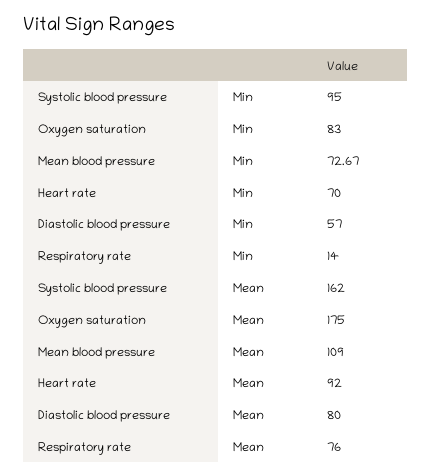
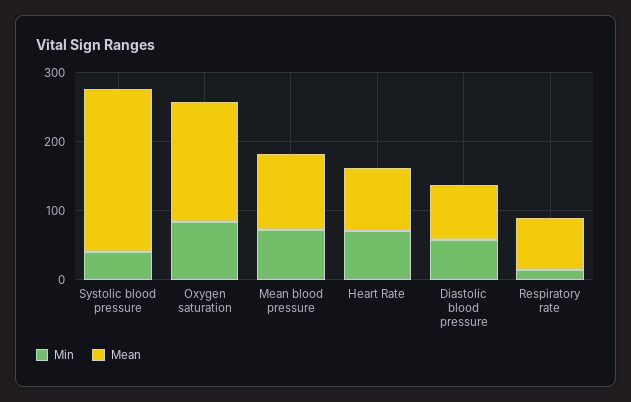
Min, Systolic blood pressure: 95 -> 40
Mean, Systolic blood pressure: 162 -> 240

